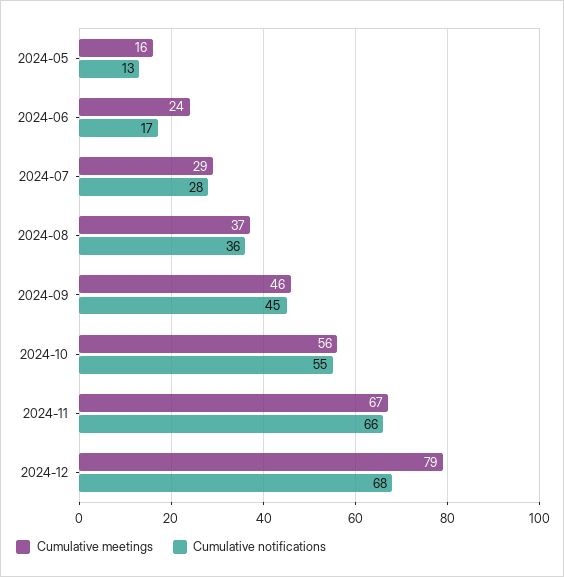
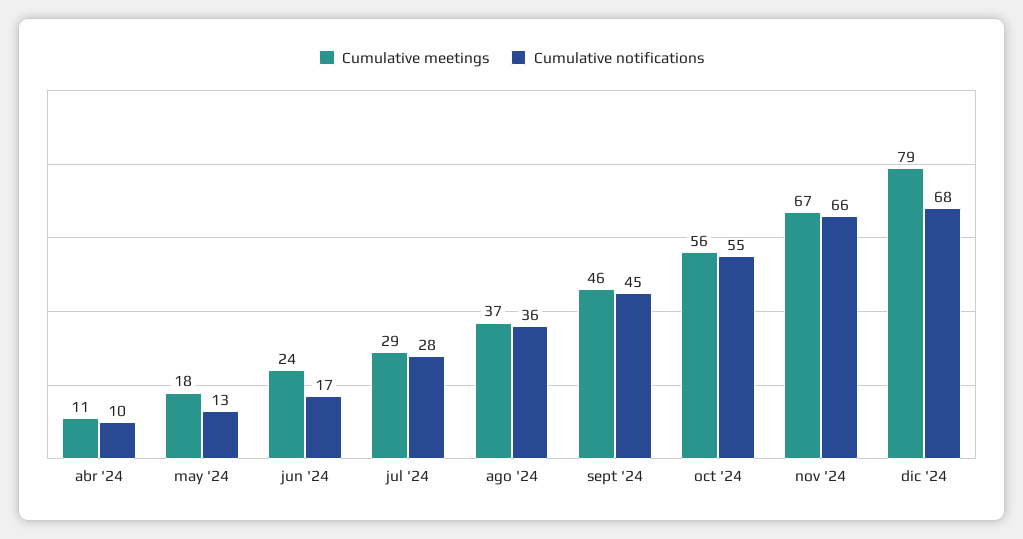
Cumulative meetings, 2024-05: 16 -> 18
Cumulative meetings, abr '24: none -> 11
Cumulative notifications, abr '24: none -> 10

